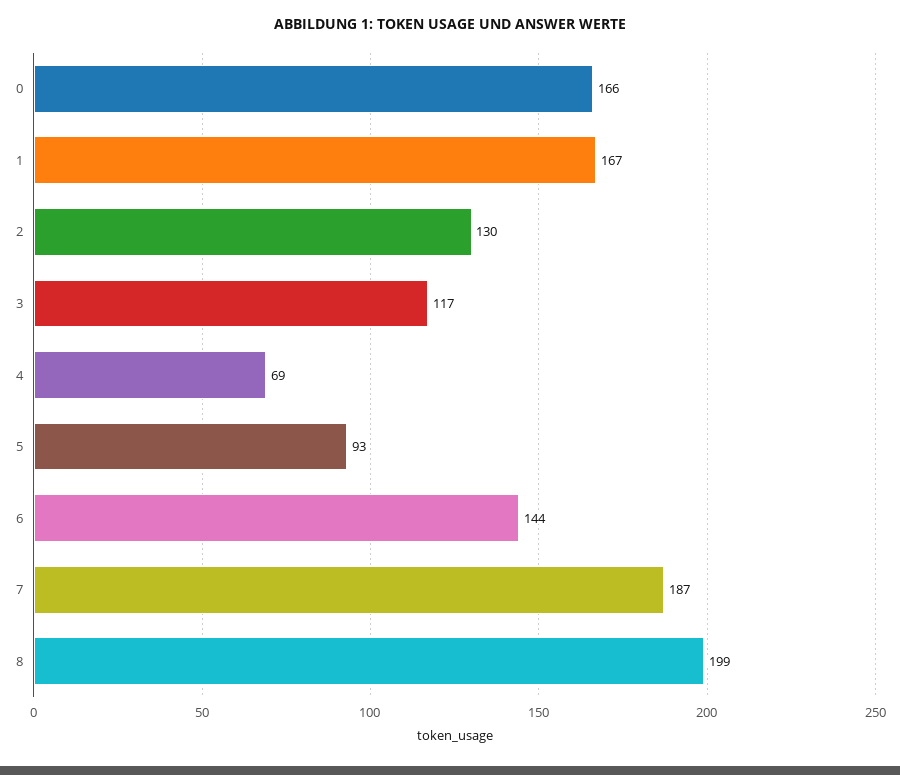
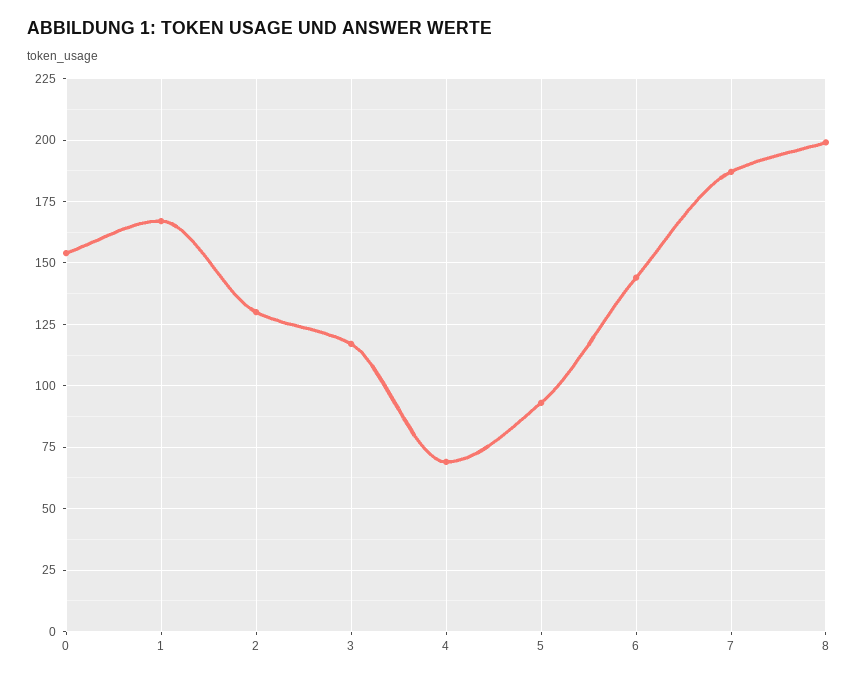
0: 166 -> 155

